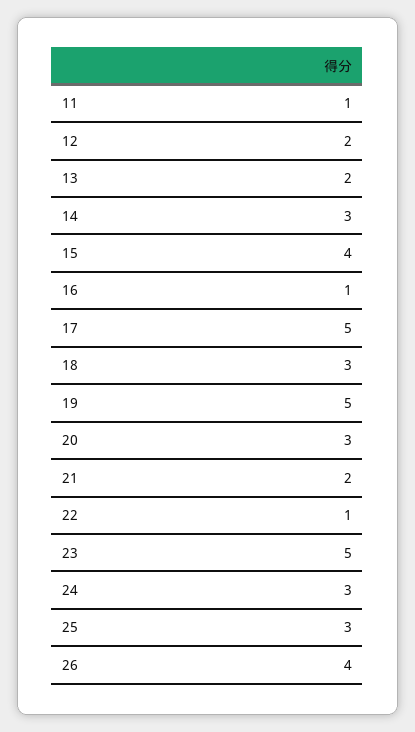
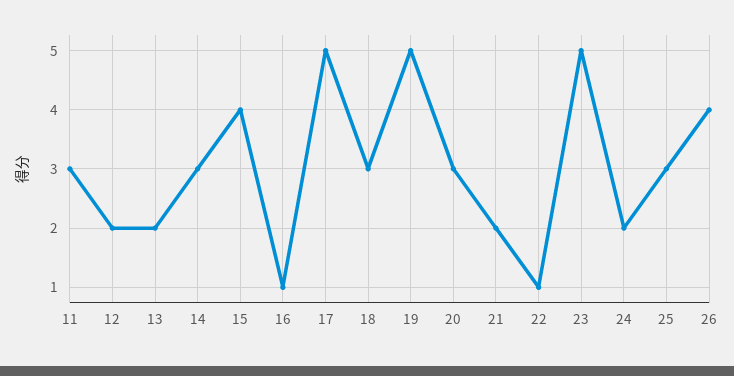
11: 1 -> 3
24: 3 -> 2

